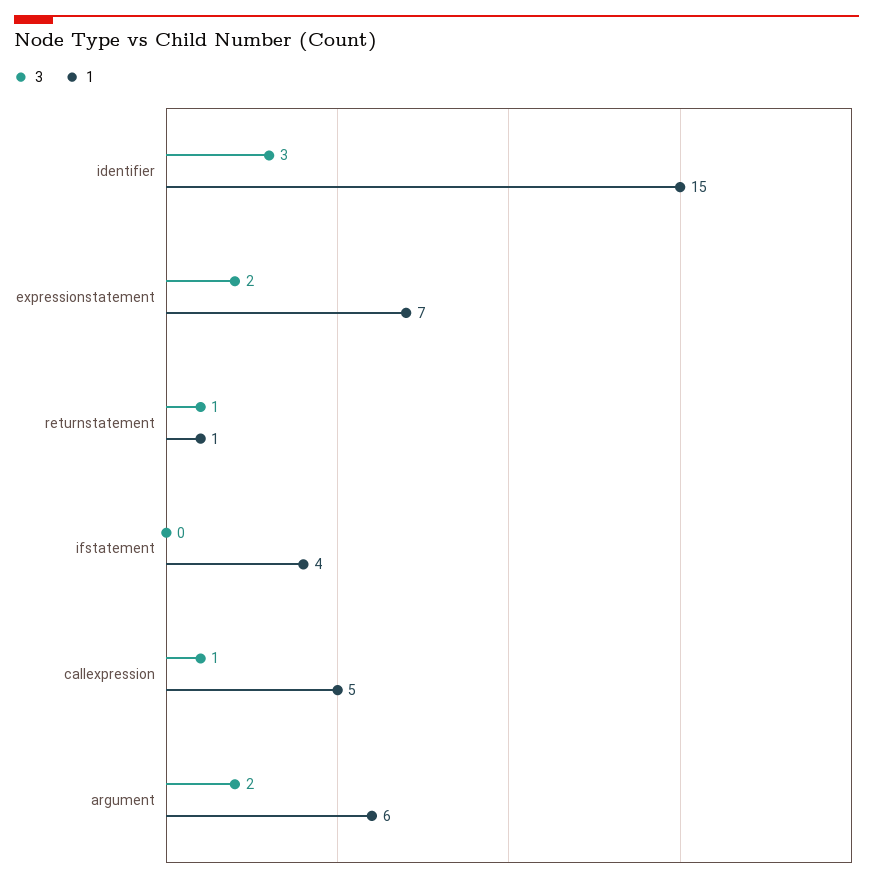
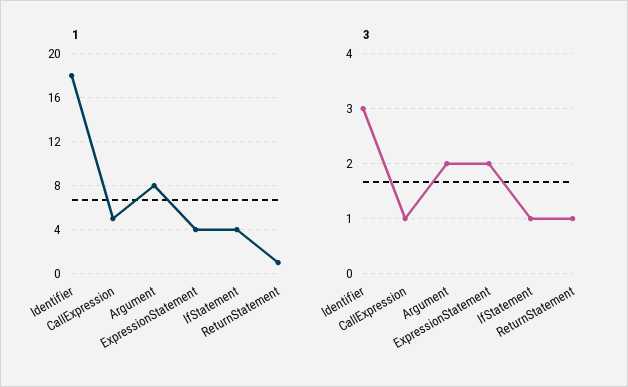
1, identifier: 15 -> 18
1, expressionstatement: 7 -> 4
3, ifstatement: 0 -> 1
1, argument: 6 -> 8

